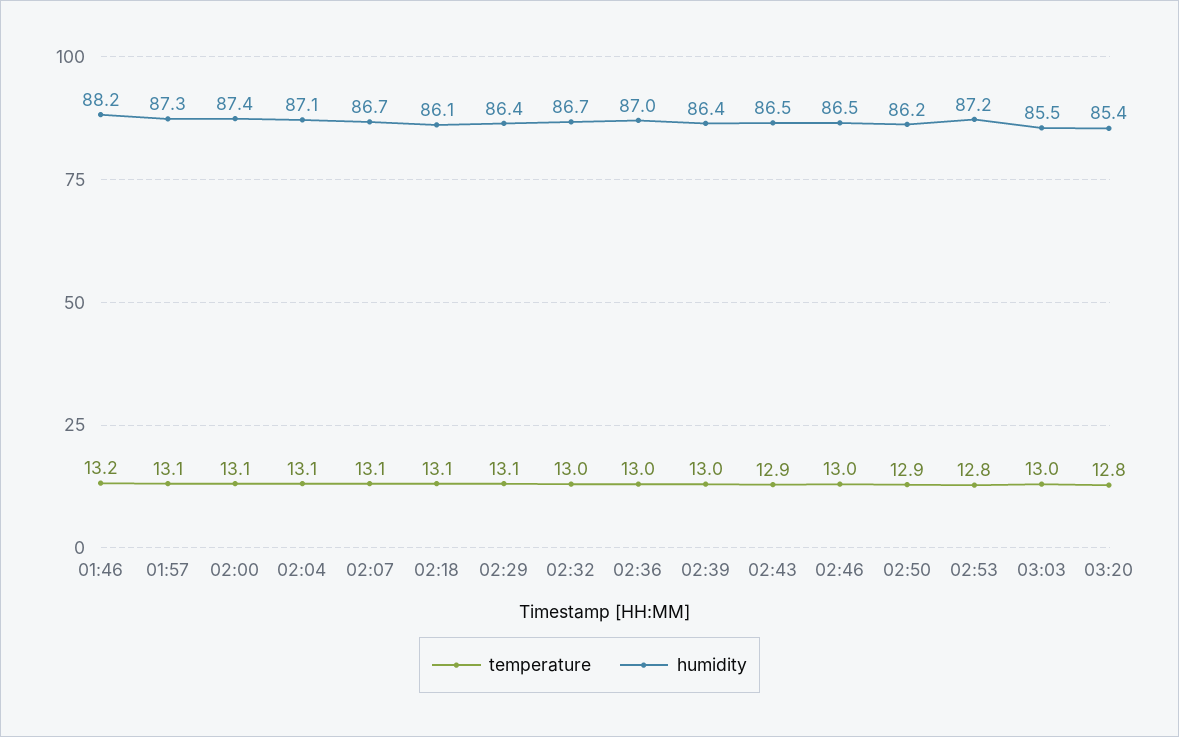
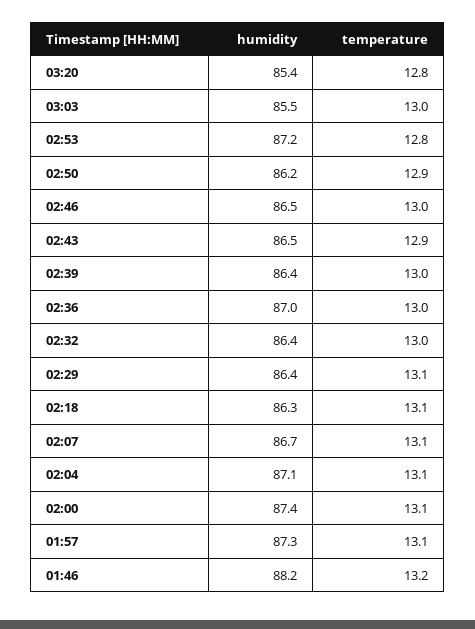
humidity, 02:18: 86.1 -> 86.3
humidity, 02:32: 86.7 -> 86.4

